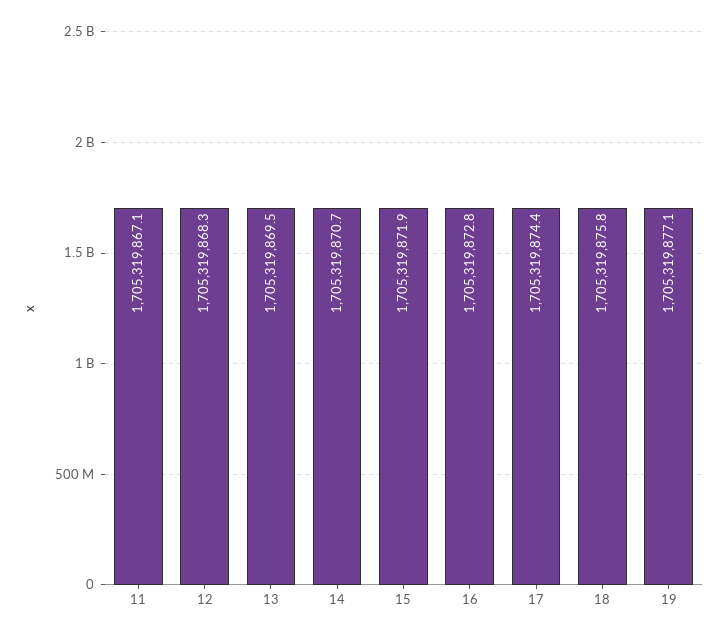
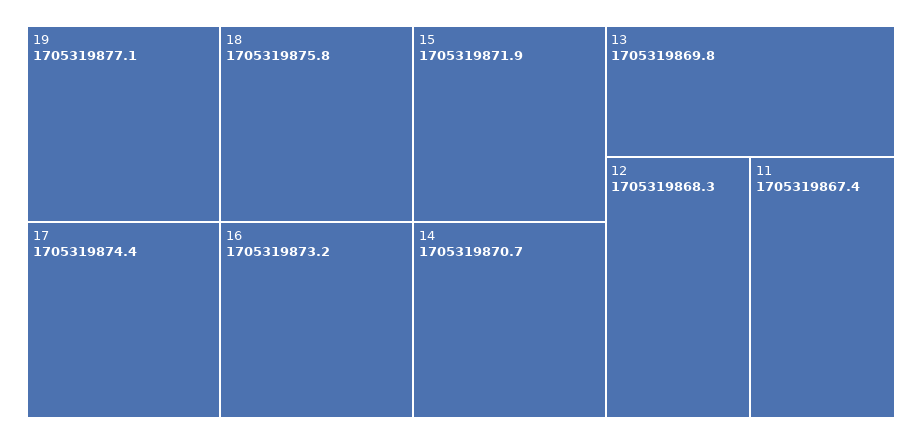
11: 1705319867.1 -> 1705319867.4
13: 1705319869.5 -> 1705319869.8
16: 1705319872.8 -> 1705319873.2

